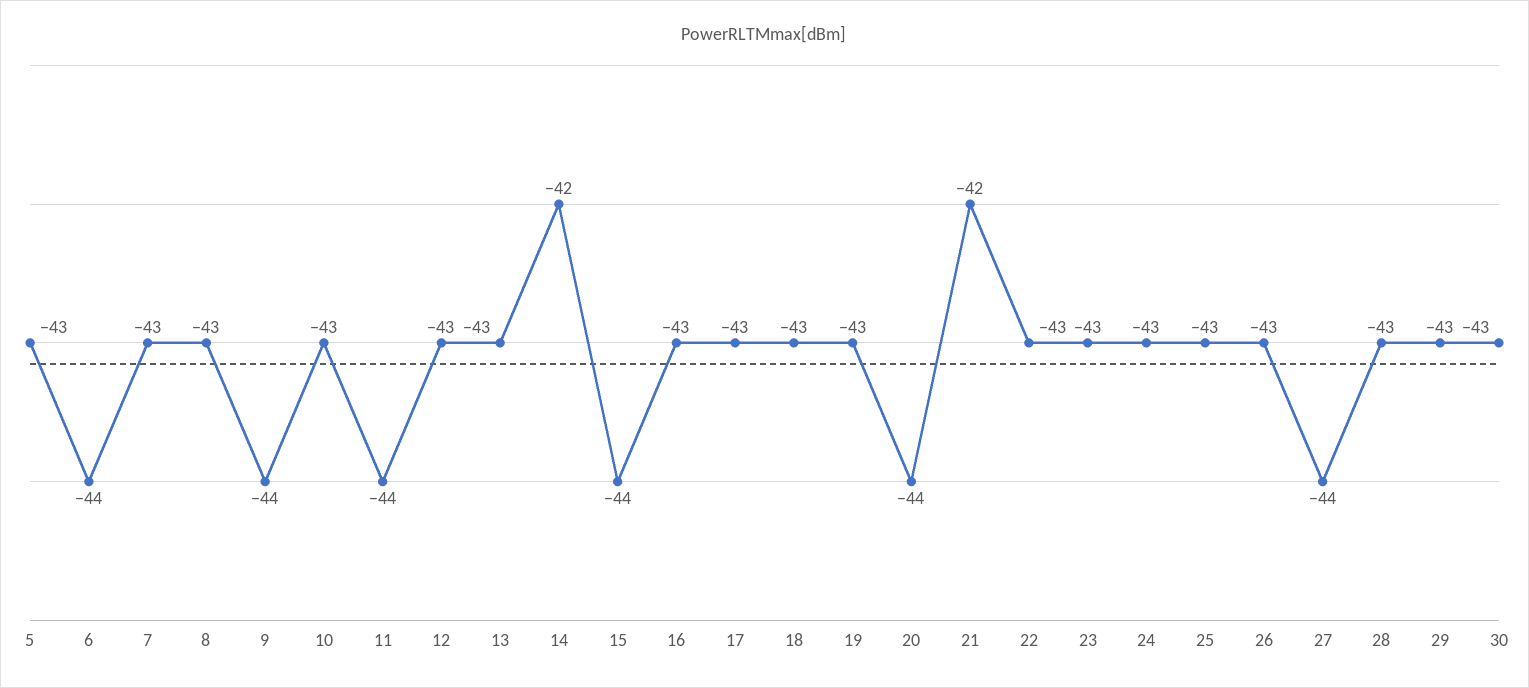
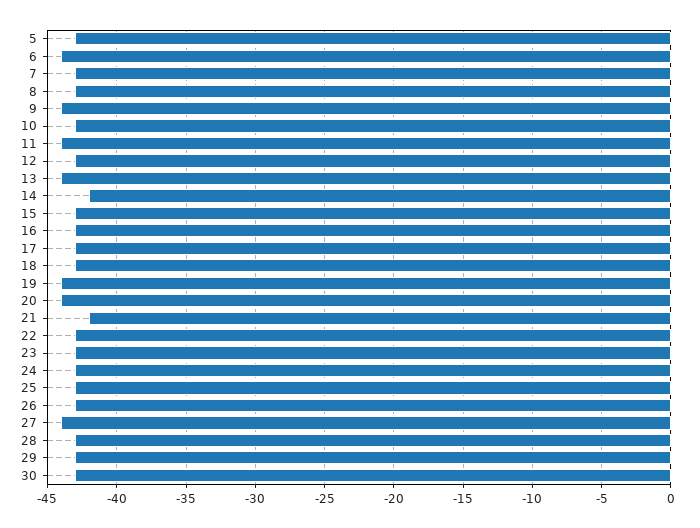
13: -43 -> -44
15: -44 -> -43
19: -43 -> -44

